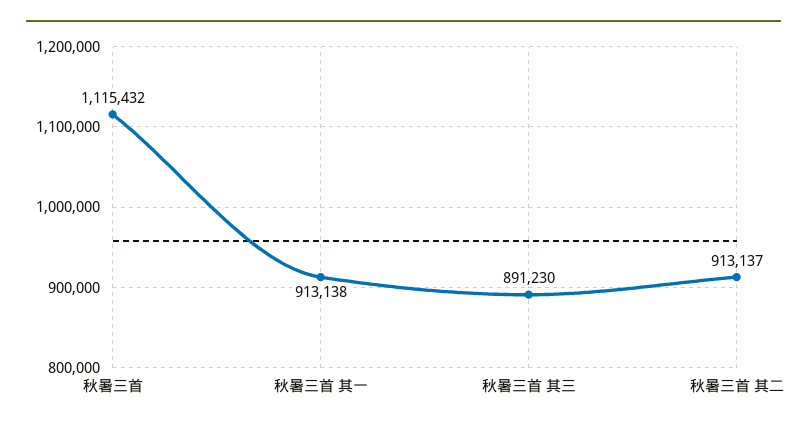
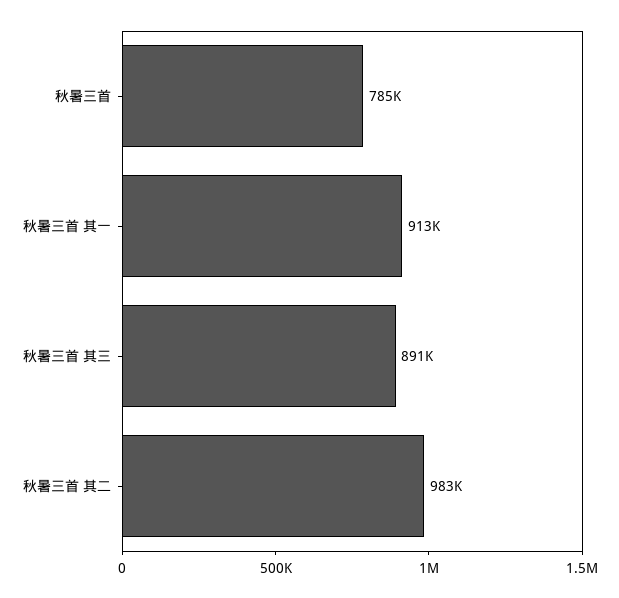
秋暑三首: 1115432 -> 785000
秋暑三首 其二: 913137 -> 983000

